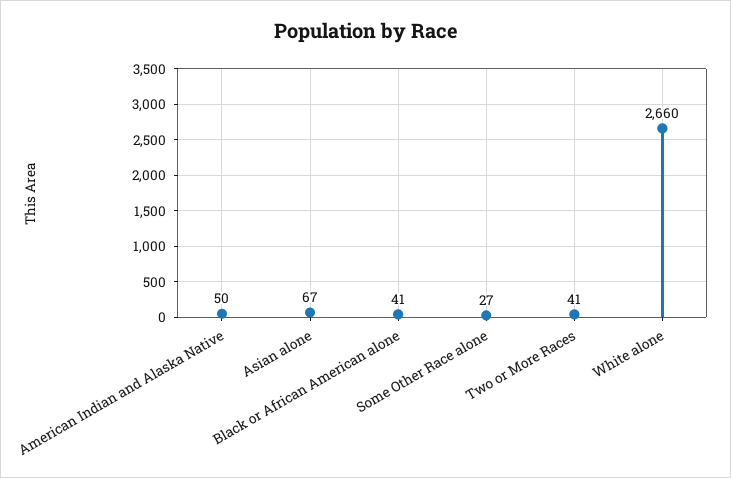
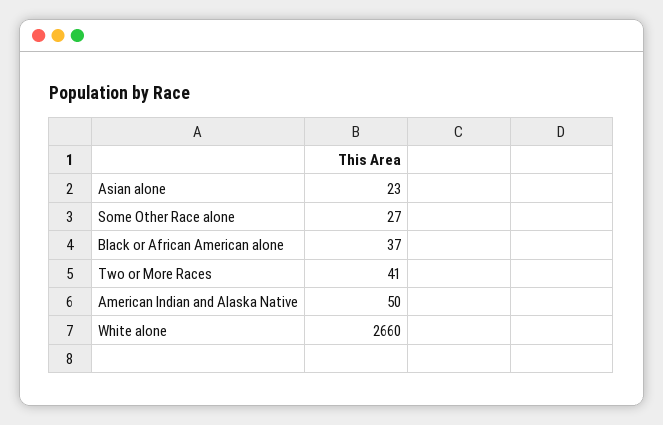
Asian alone: 67 -> 23
Black or African American alone: 41 -> 37

